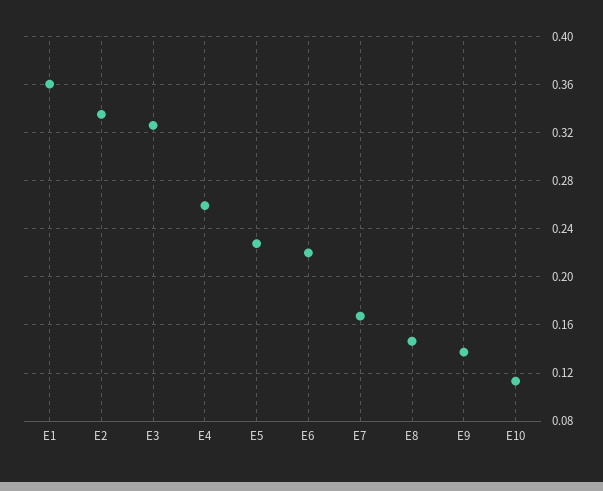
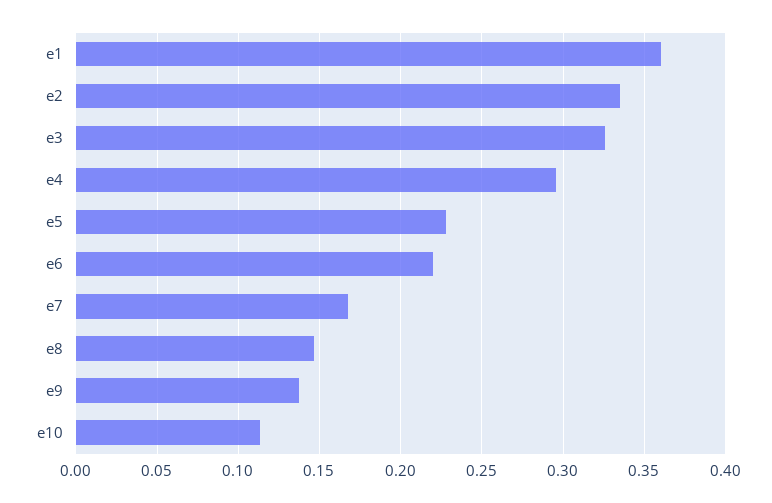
E4: 0.26 -> 0.295

